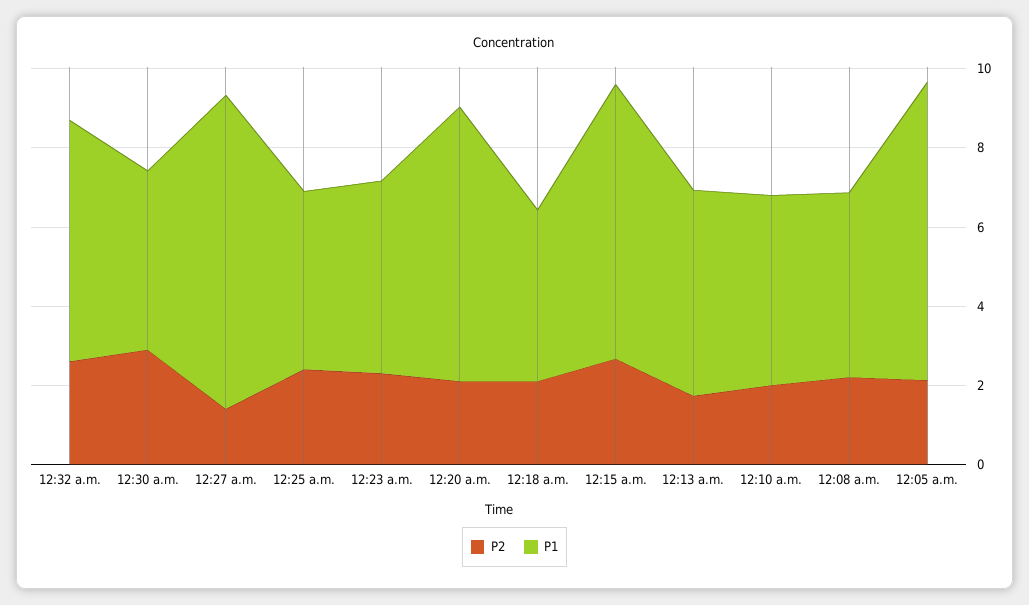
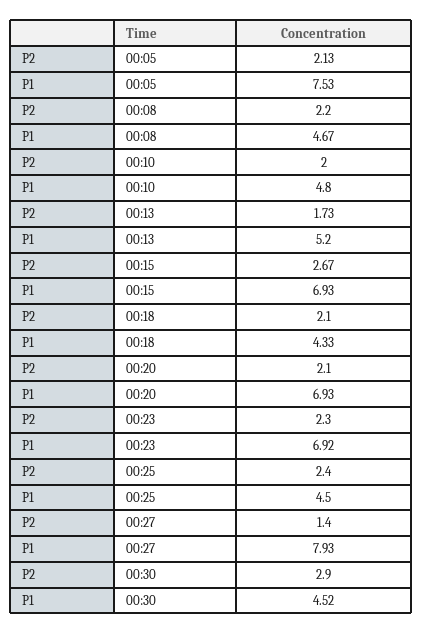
P2, 12:32 a.m.: 2.5 -> none
P1, 12:32 a.m.: 6 -> none
P1, 12:23 a.m.: 5 -> 6.92

